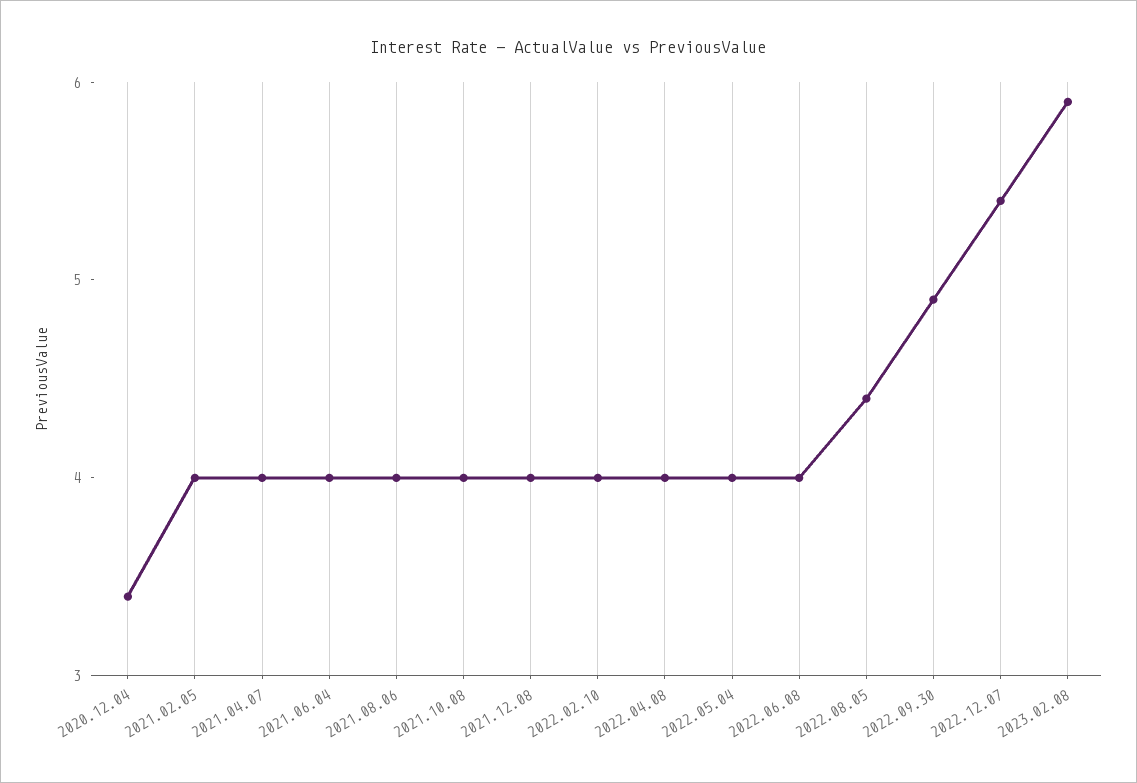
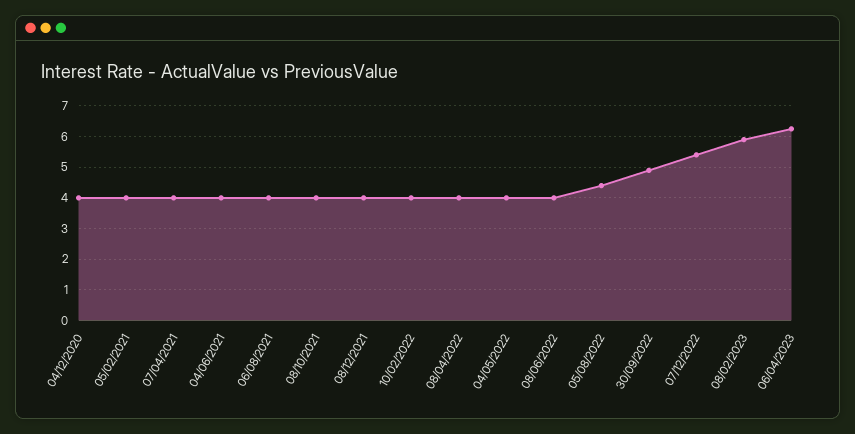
2020.12.04: 3.4 -> 4
06/04/2023: none -> 6.2

